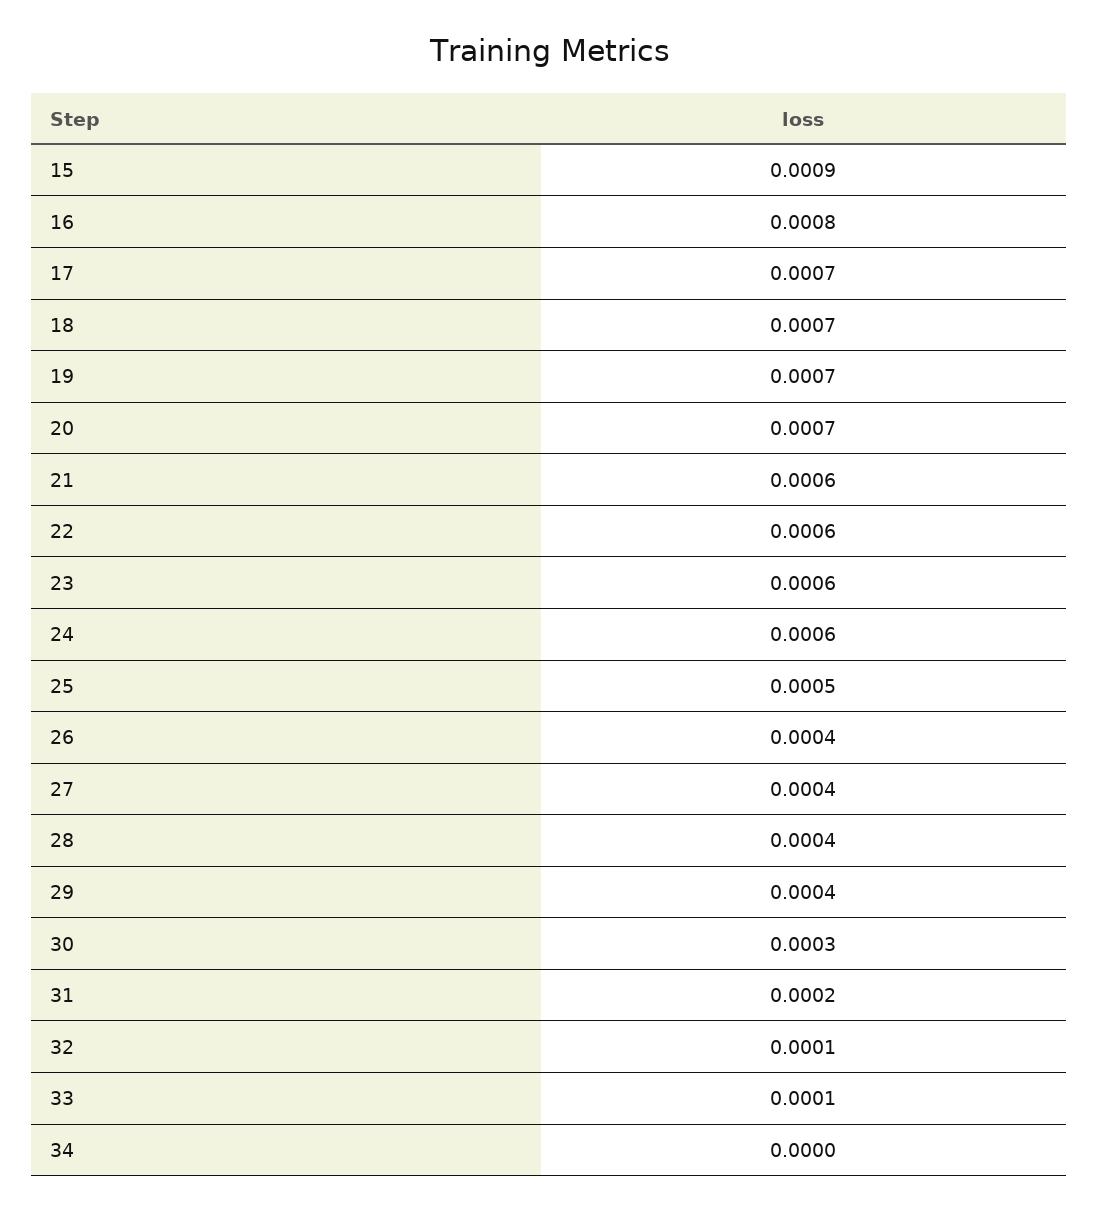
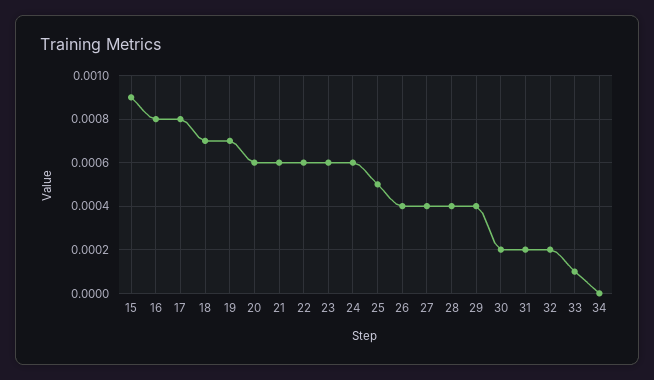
17: 0.0007 -> 0.0008
20: 0.0007 -> 0.0006
30: 0.0003 -> 0.0002
32: 0.0001 -> 0.0002

